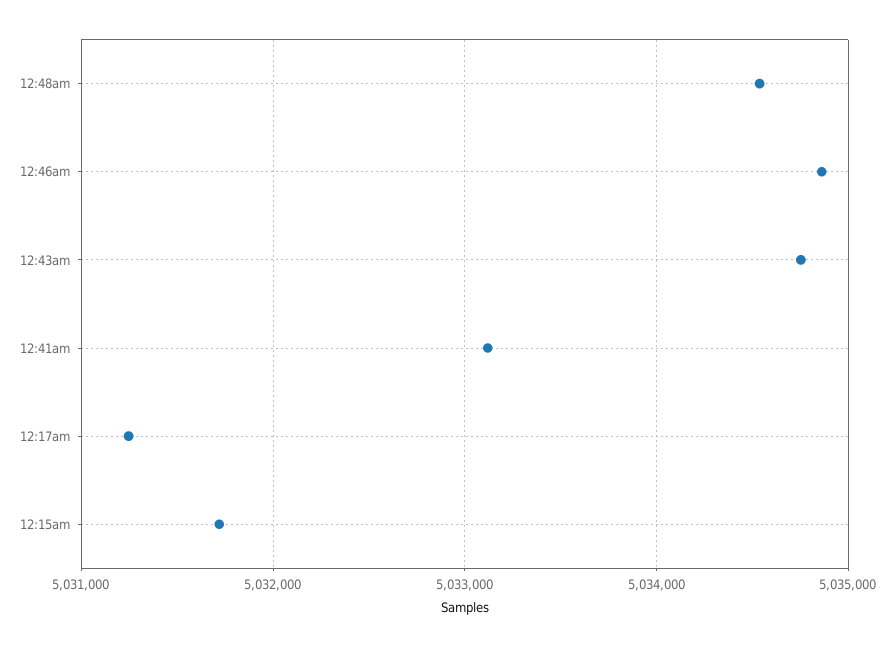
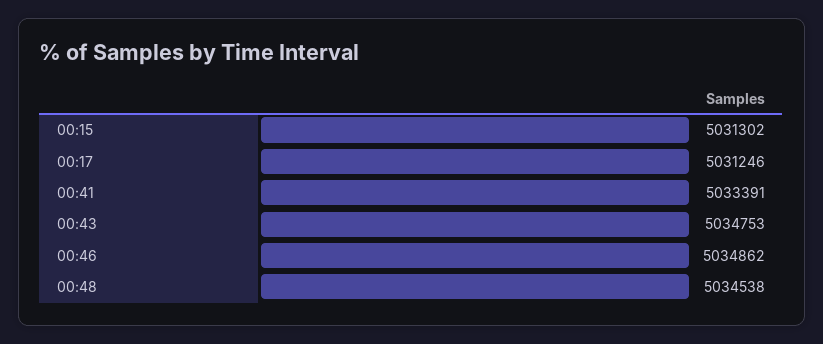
12:41am: 5033100 -> 5033391
12:15am: 5031700 -> 5031302

